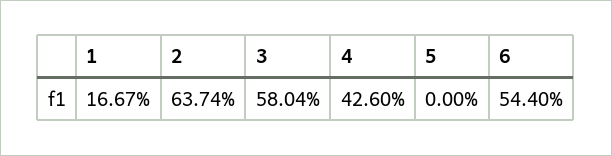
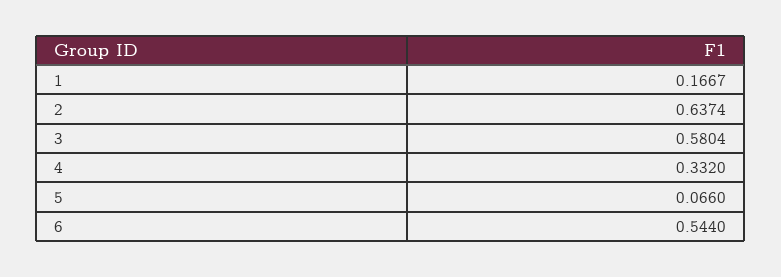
4: 0.426 -> 0.332
5: 0 -> 0.066

